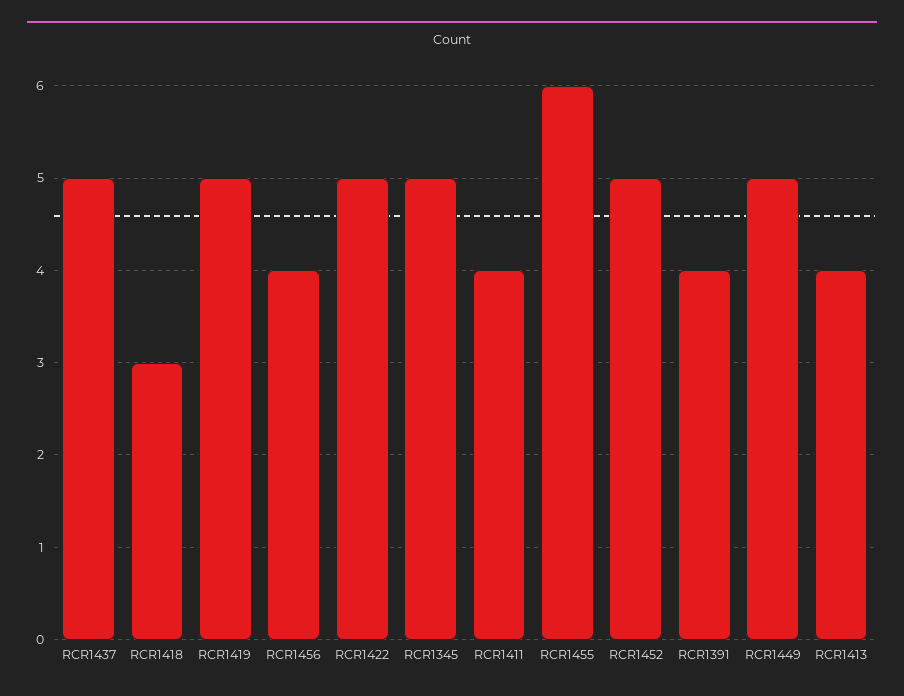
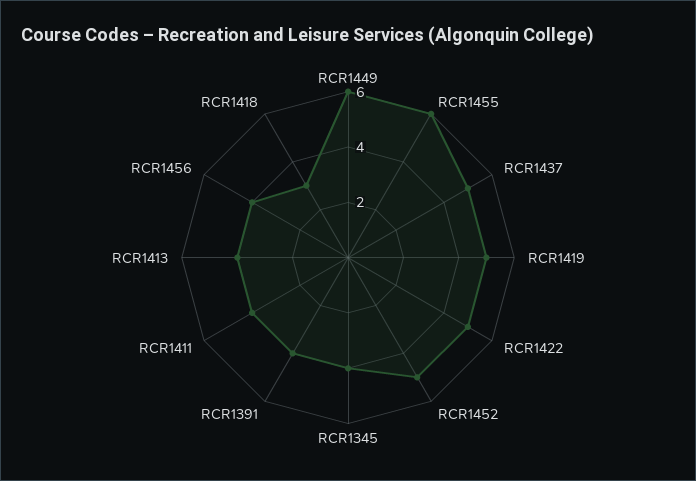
RCR1345: 5 -> 4
RCR1449: 5 -> 6

